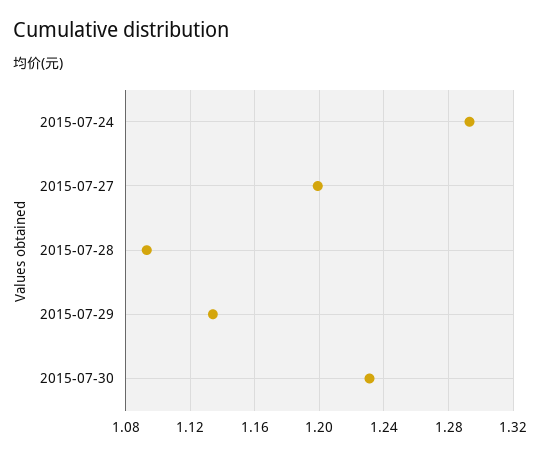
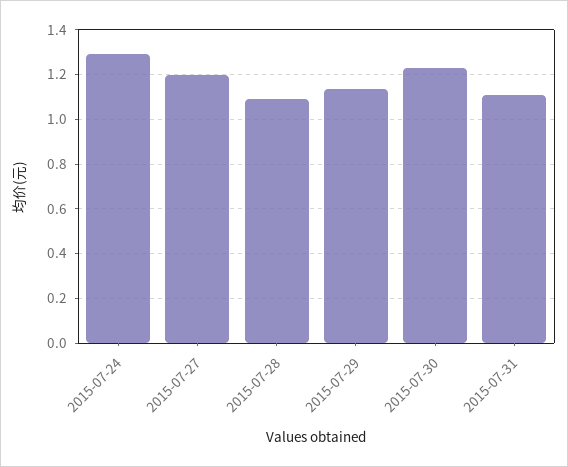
2015-07-31: none -> 1.1

